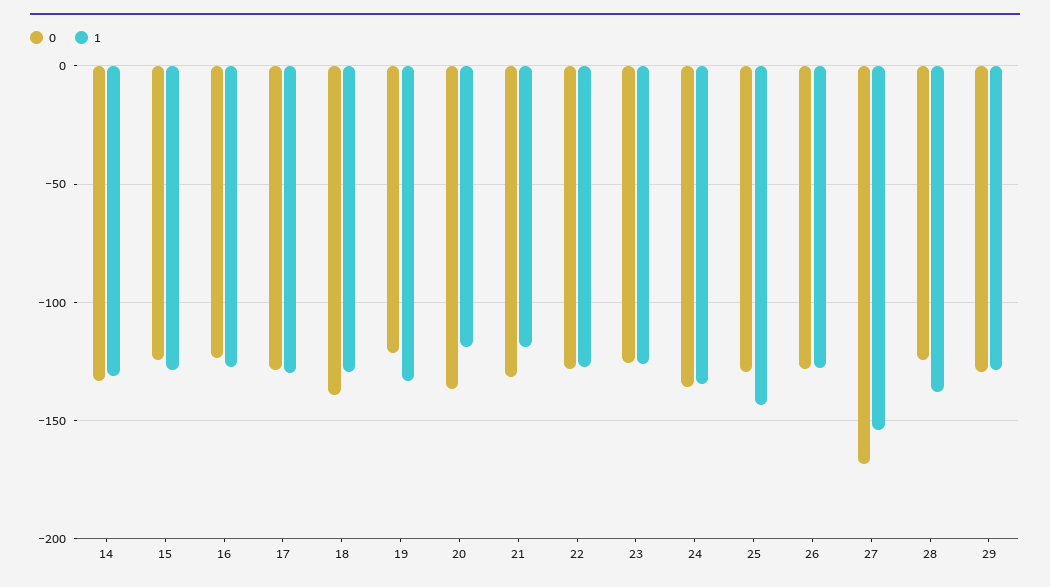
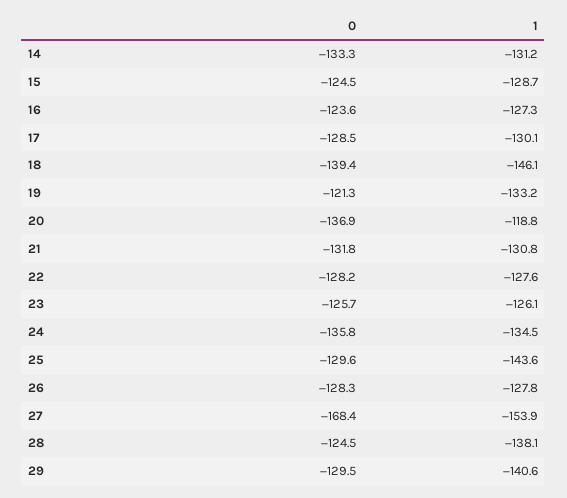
1, 18: -130 -> -146.1
1, 21: -120 -> -130.8
1, 29: -130 -> -140.6

